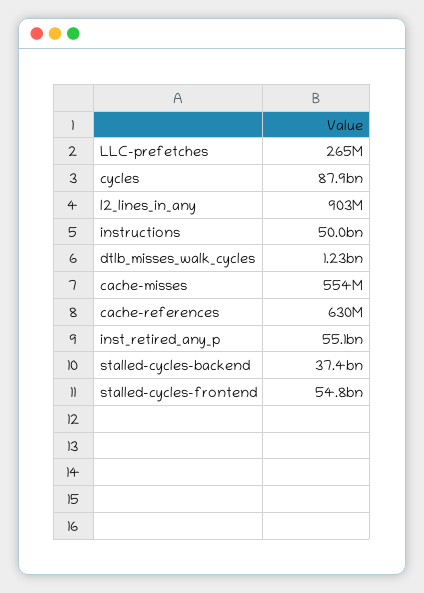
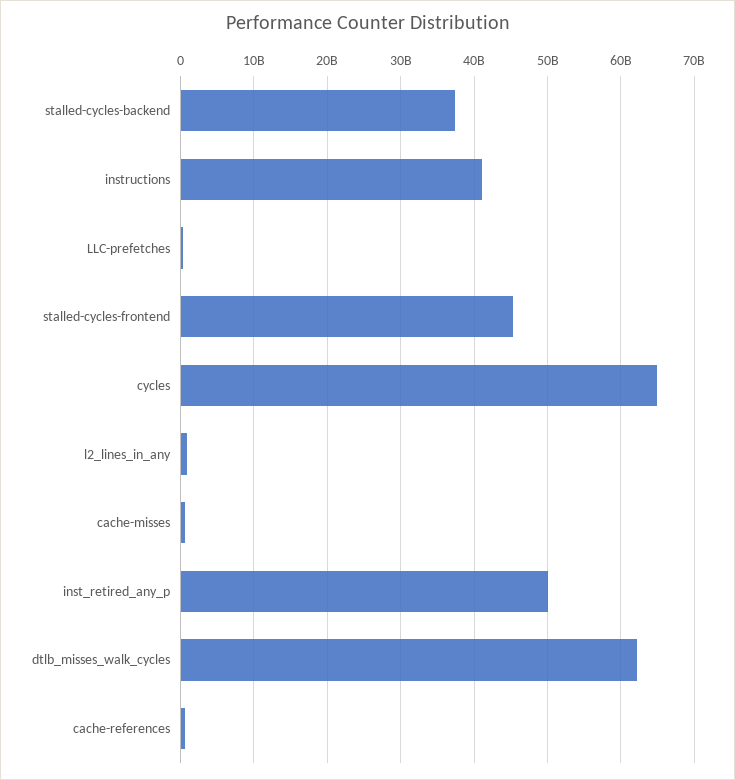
cycles: 87900000000 -> 65000000000
instructions: 50000000000 -> 41000000000
dtlb_misses_walk_cycles: 1230000000 -> 62000000000
inst_retired_any_p: 55100000000 -> 50000000000
stalled-cycles-frontend: 54800000000 -> 45000000000

